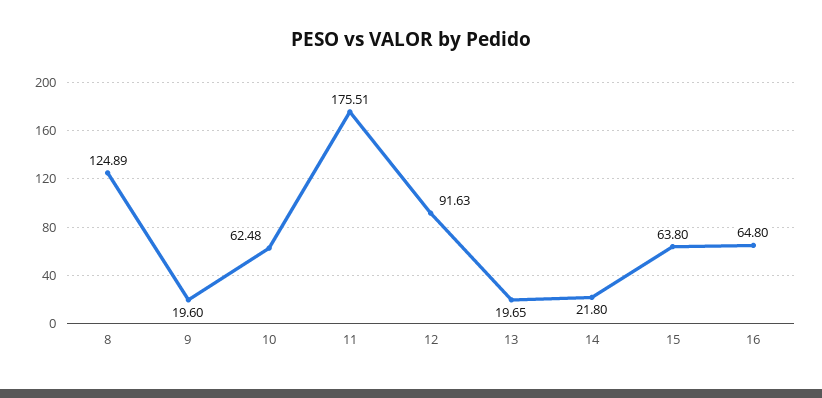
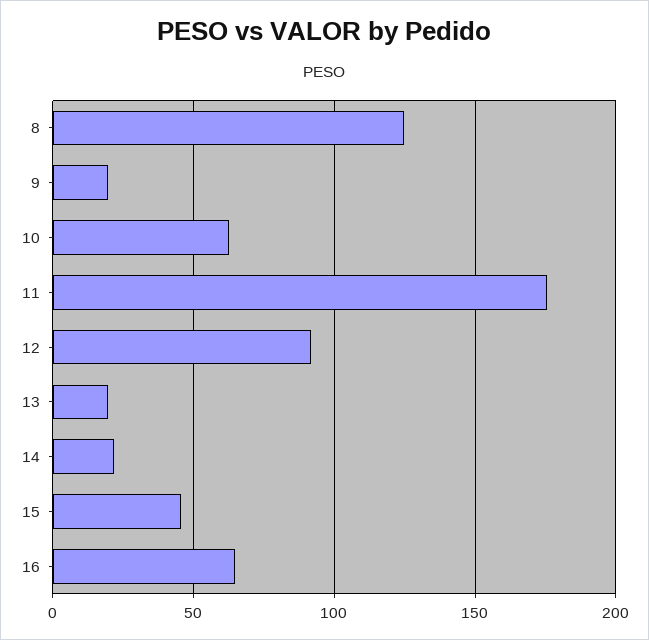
15: 63.8 -> 45

